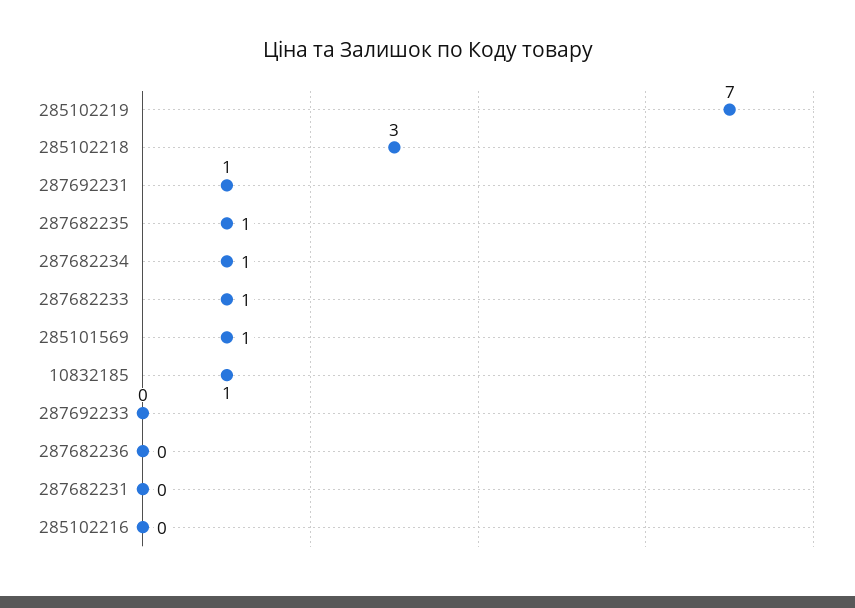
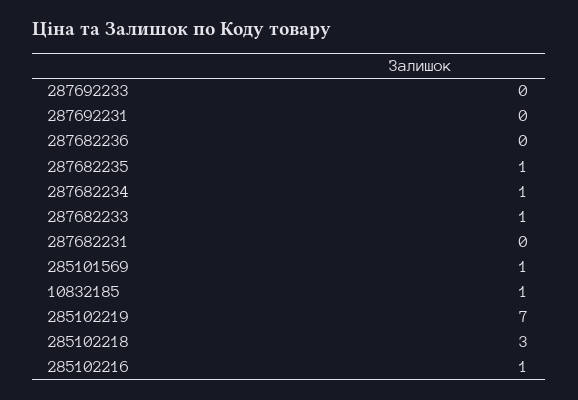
287692231: 1 -> 0
285102216: 0 -> 1

